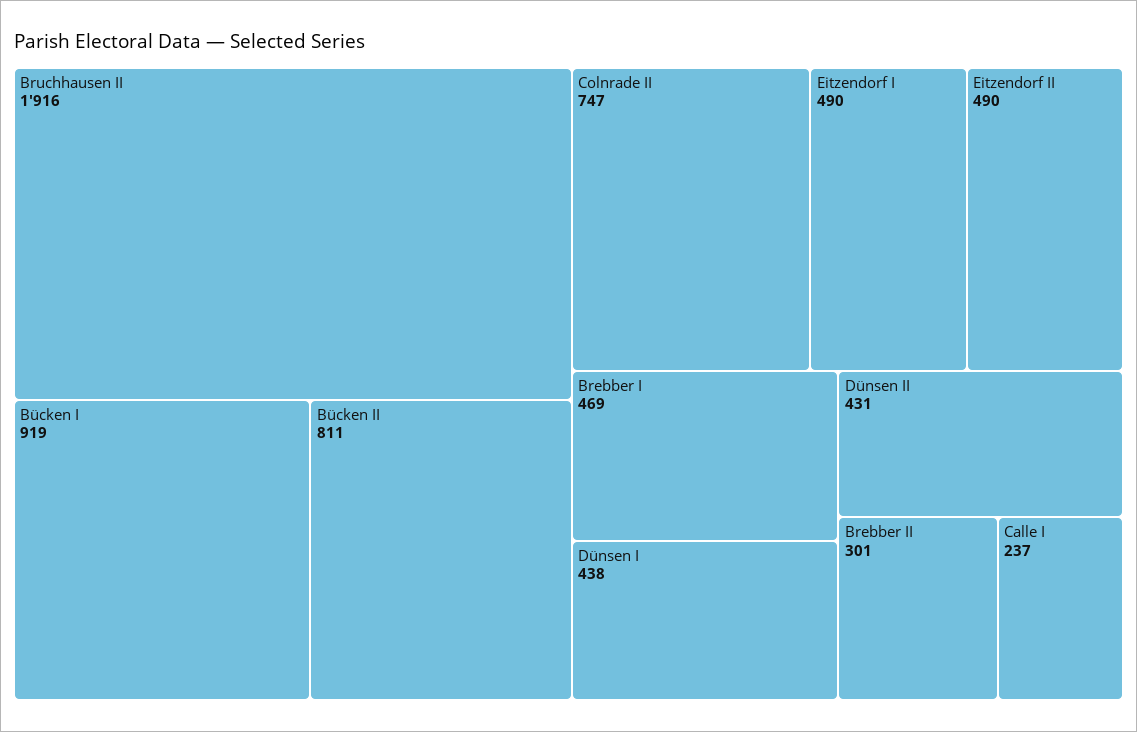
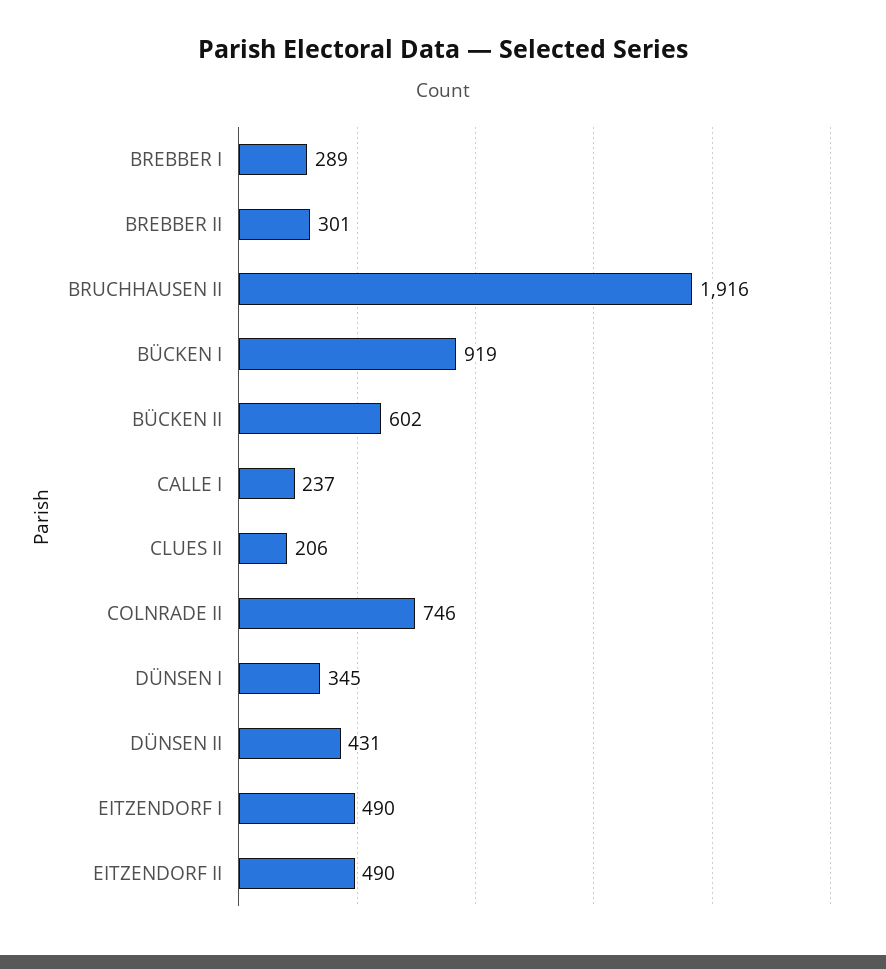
Bücken II: 811 -> 602
Colnrade II: 747 -> 746
Brebber I: 469 -> 289
Dünsen I: 438 -> 345
CLUES II: none -> 206

